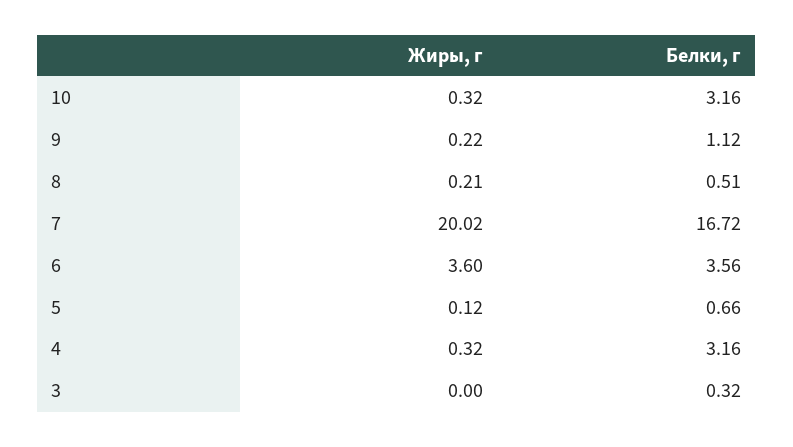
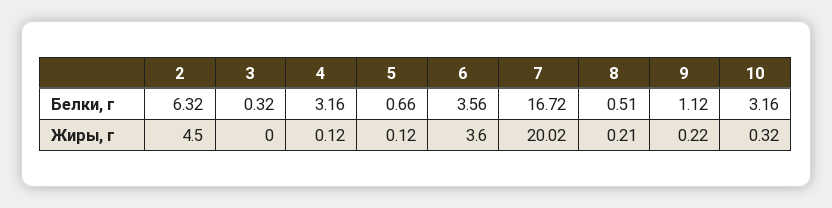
Жиры, г, 4: 0.32 -> 0.12
Белки, г, 2: none -> 6.32
Жиры, г, 2: none -> 4.5

